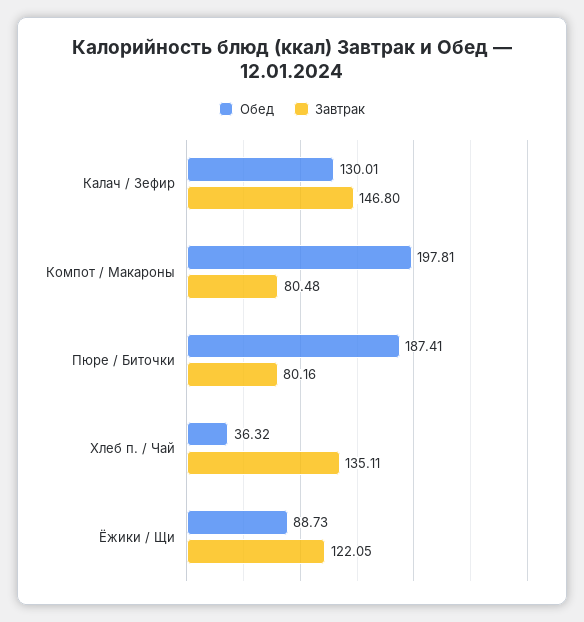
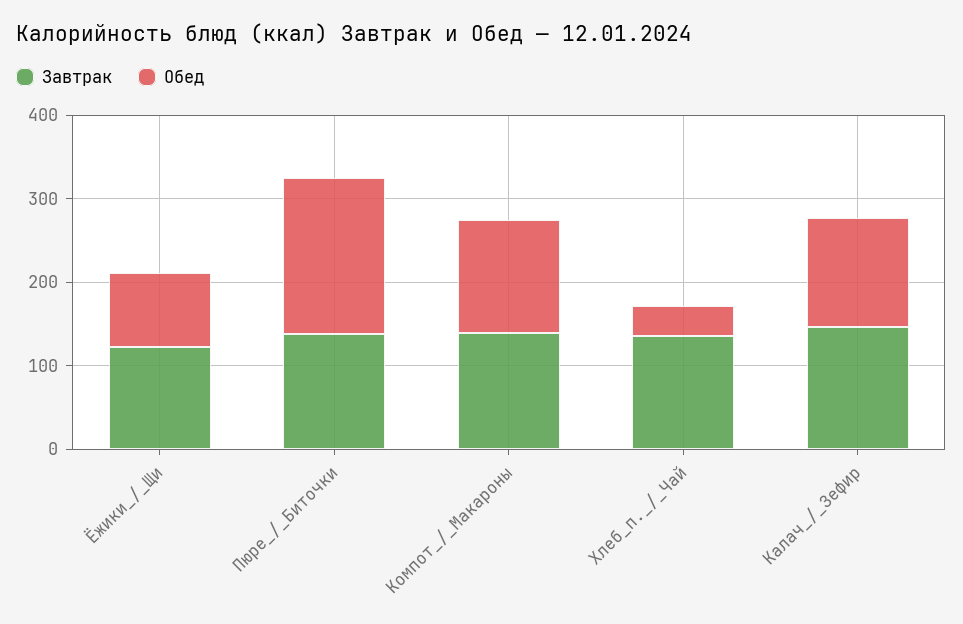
Обед, Компот / Макароны: 197.81 -> 140
Завтрак, Компот / Макароны: 80.48 -> 140
Завтрак, Пюре / Биточки: 80.16 -> 140

